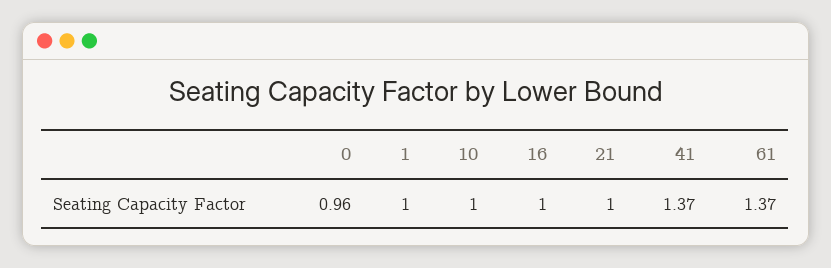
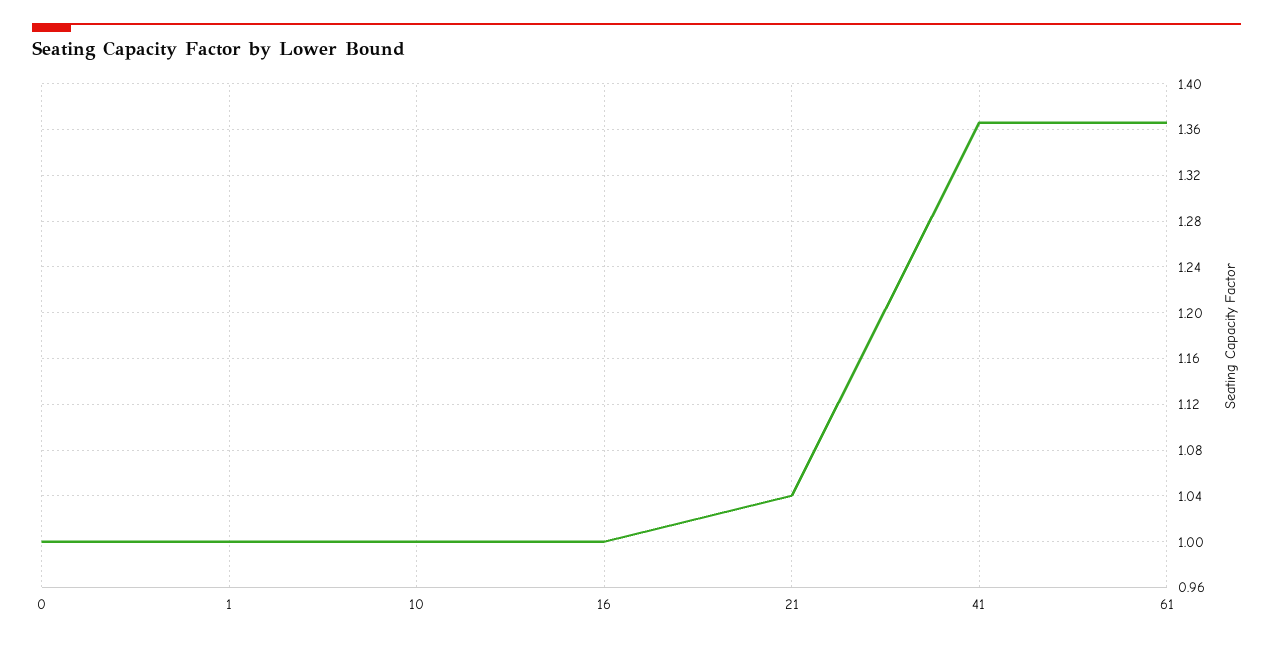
0: 0.96 -> 1
21: 1 -> 1.04

